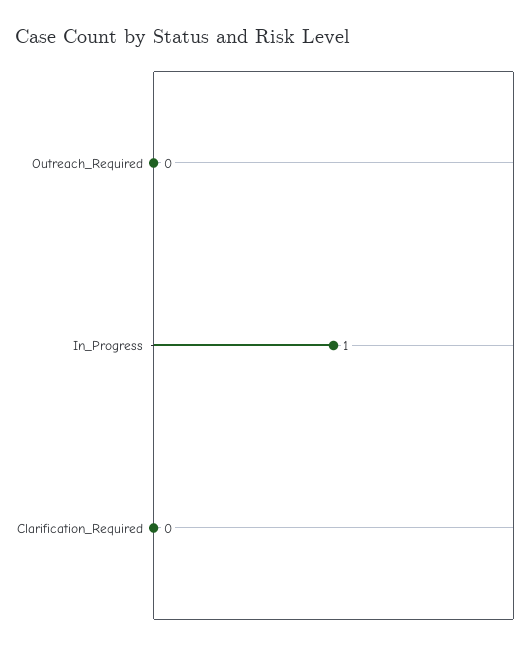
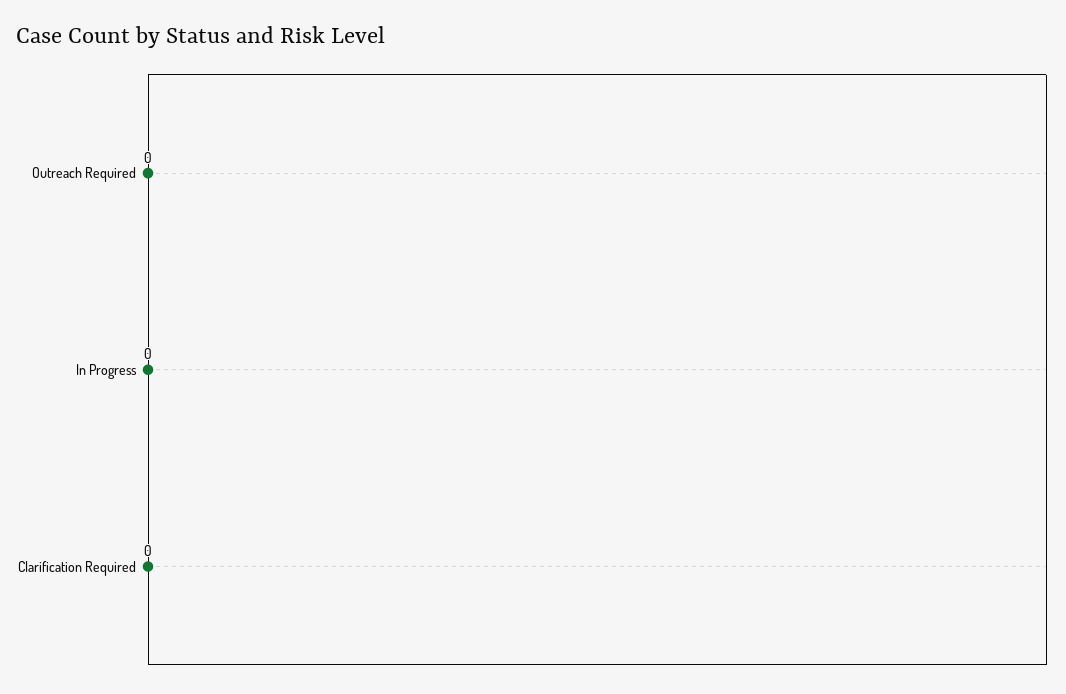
In_Progress: 1 -> 0

